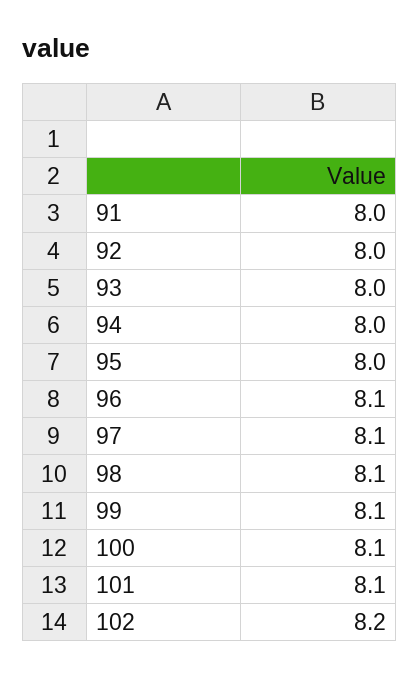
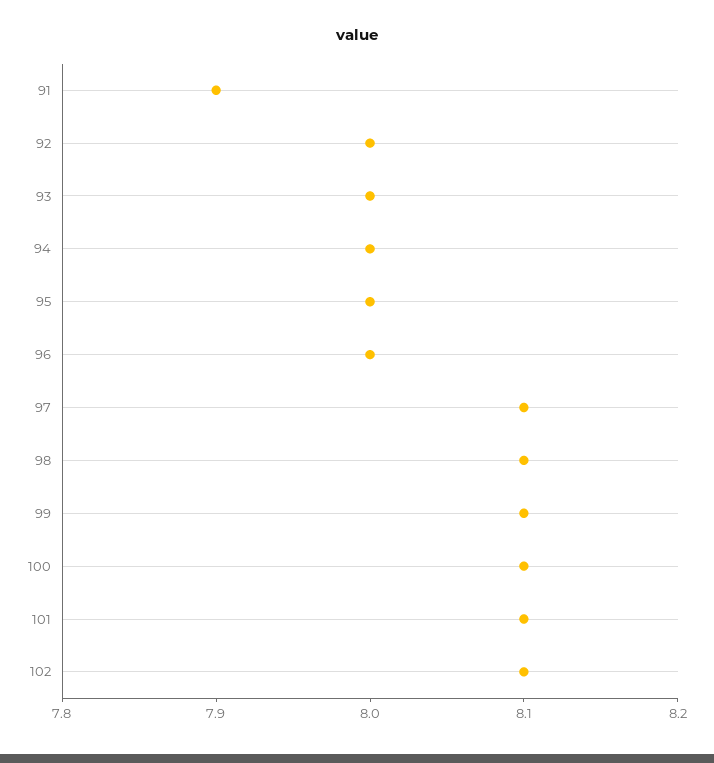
91: 8 -> 7.9
96: 8.1 -> 8
102: 8.2 -> 8.1

